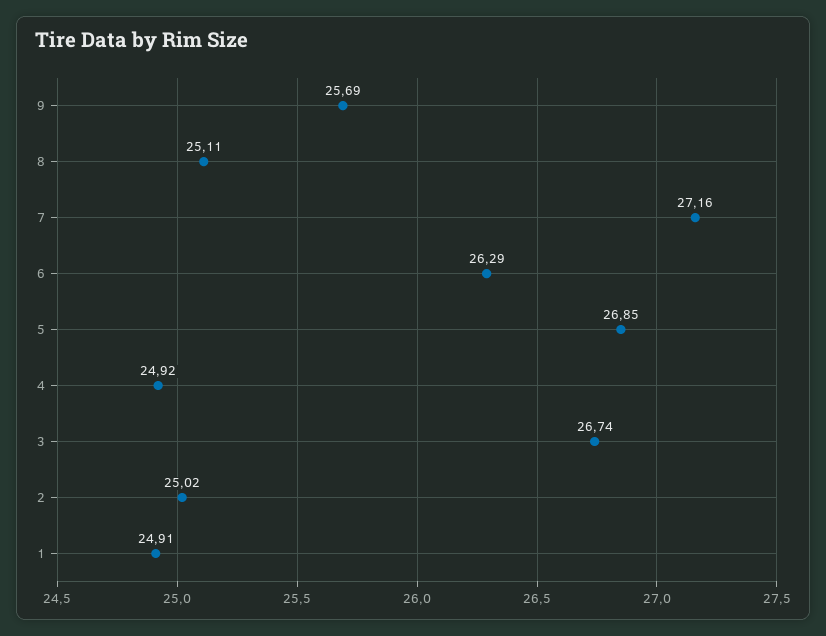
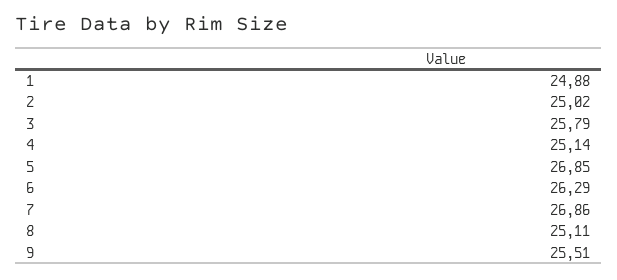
9: 25.69 -> 25.51
7: 27.16 -> 26.86
4: 24.92 -> 25.14
3: 26.74 -> 25.79
1: 24.91 -> 24.88

